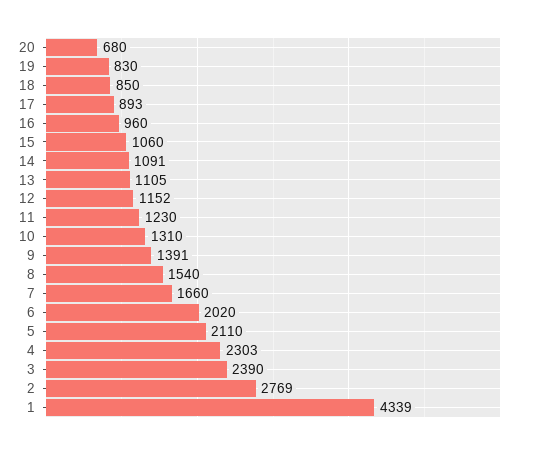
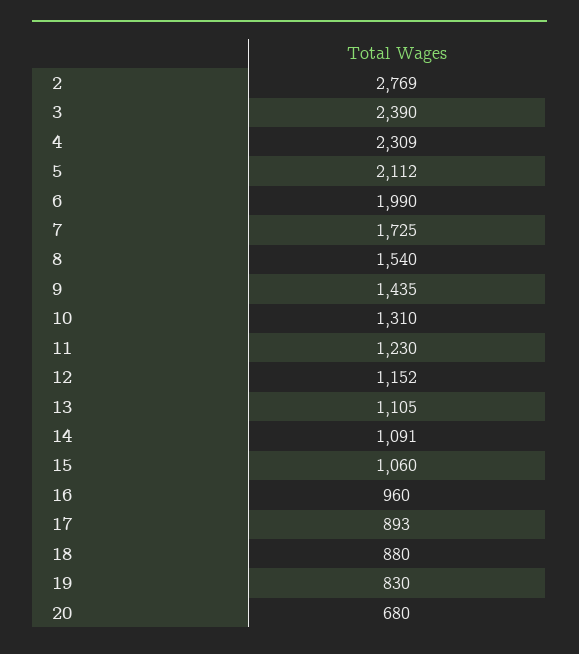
18: 850 -> 880
9: 1391 -> 1435
7: 1660 -> 1725
6: 2020 -> 1990
5: 2110 -> 2112
4: 2303 -> 2309
1: 4339 -> none

